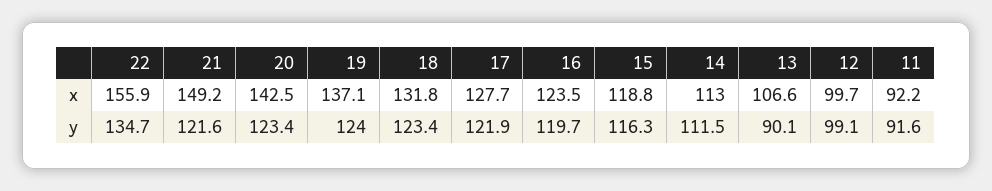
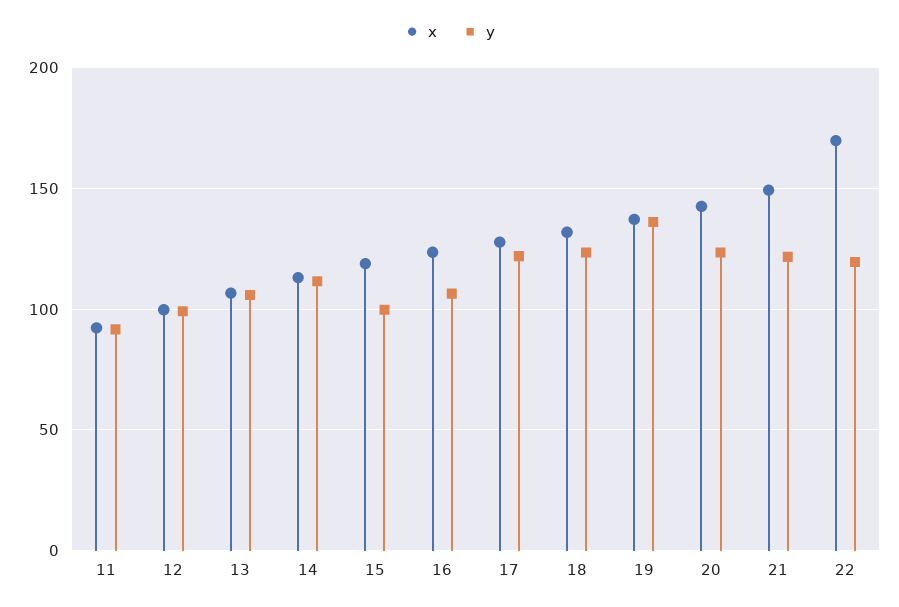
x, 22: 155.9 -> 170
y, 22: 134.7 -> 120
y, 19: 124 -> 135
y, 16: 119.7 -> 105
y, 15: 116.3 -> 100
y, 13: 90.1 -> 105

